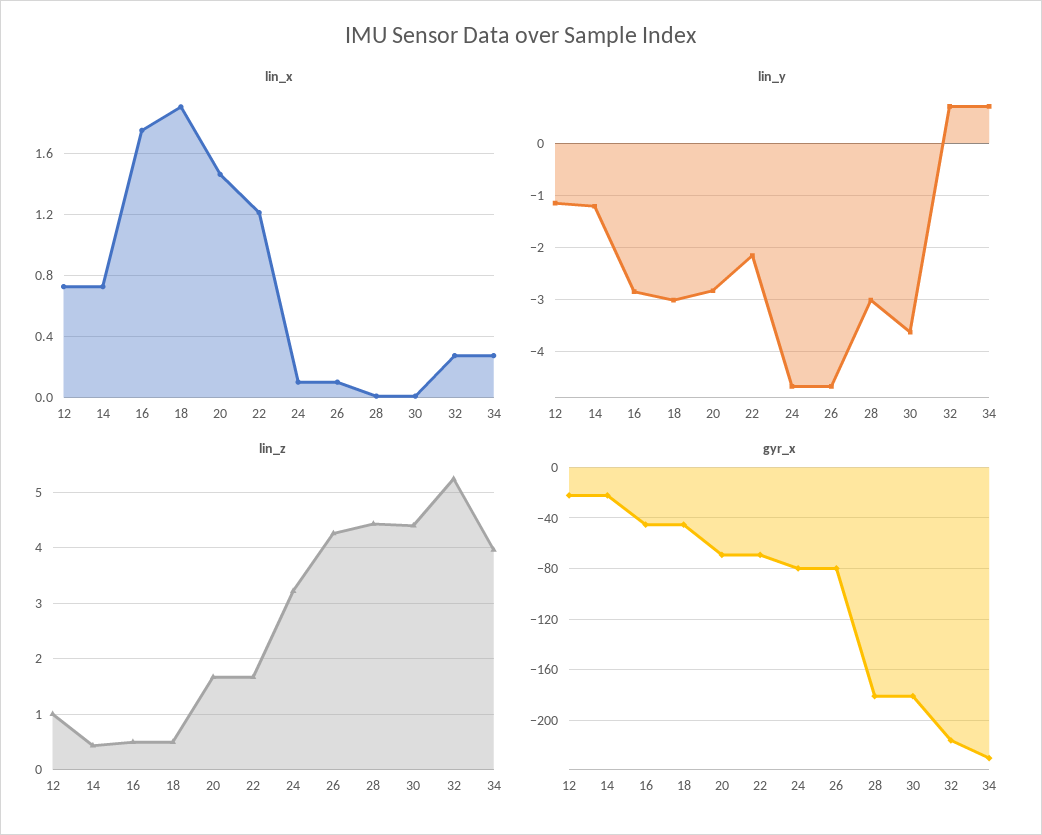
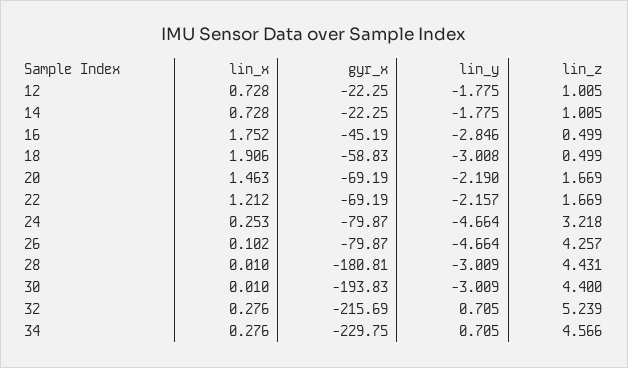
lin_x, 24: 0.1 -> 0.253
lin_y, 12: -1.2 -> -1.775
lin_y, 14: -1.2 -> -1.775
lin_y, 20: -2.8 -> -2.19
lin_y, 30: -3.6 -> -3.009
lin_z, 14: 0.4 -> 1.005
lin_z, 34: 4 -> 4.566
gyr_x, 18: -45 -> -58.83
gyr_x, 30: -180 -> -193.83

